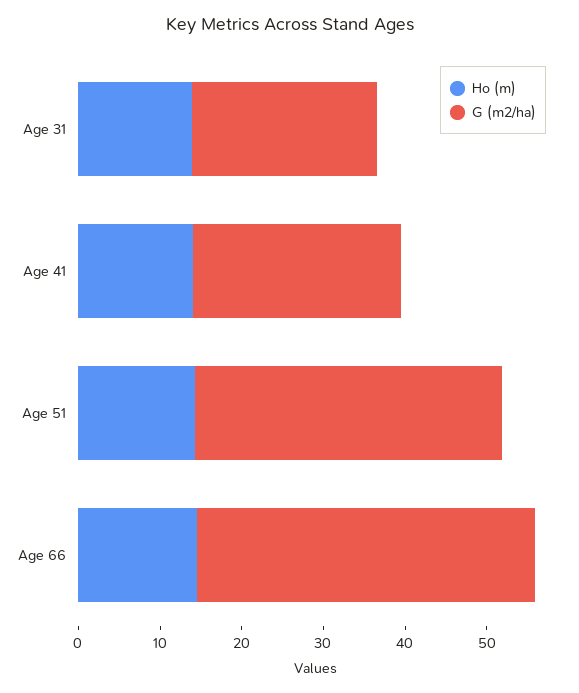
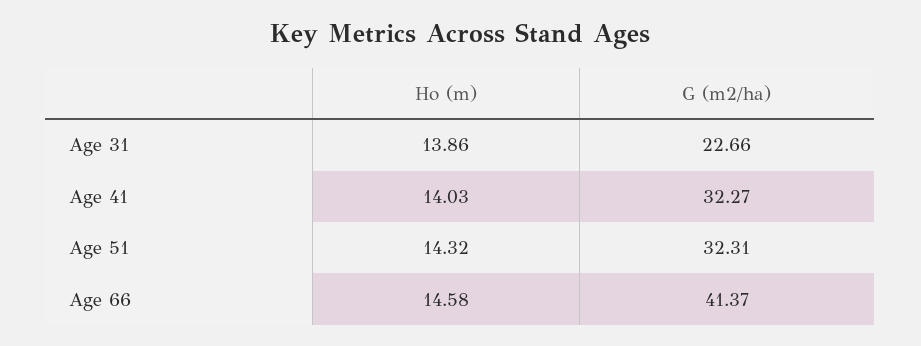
G (m2/ha), Age 41: 26 -> 32.27
G (m2/ha), Age 51: 38 -> 32.31

